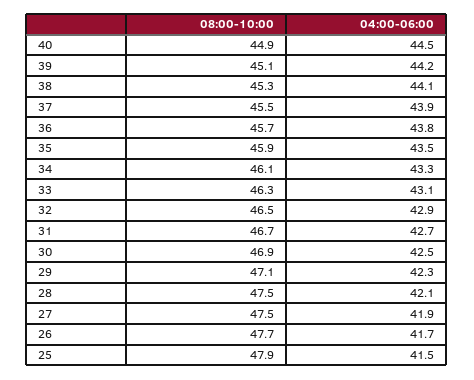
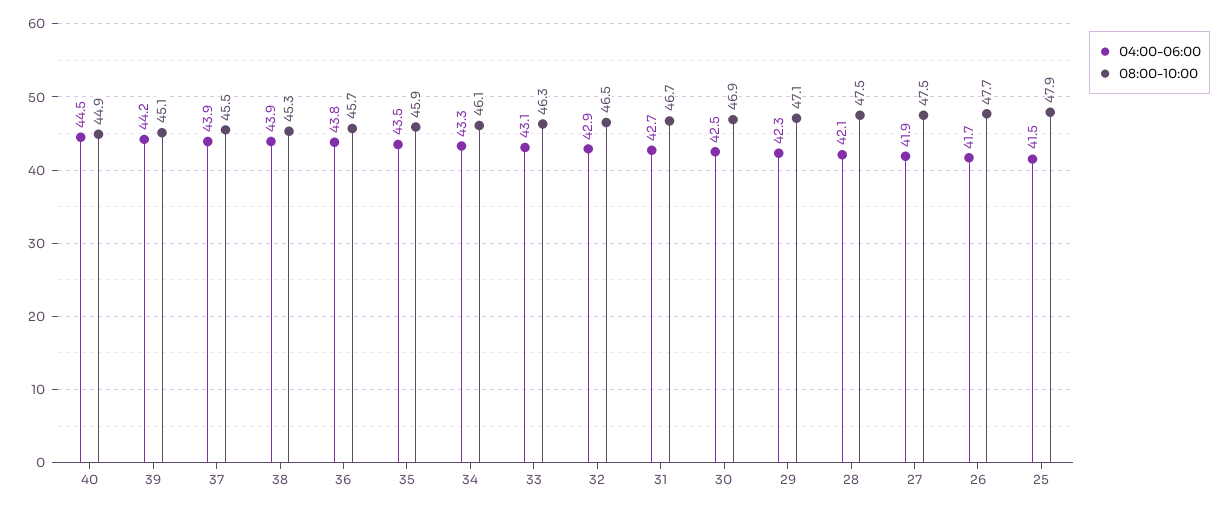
04:00-06:00, 38: 44.1 -> 43.9

